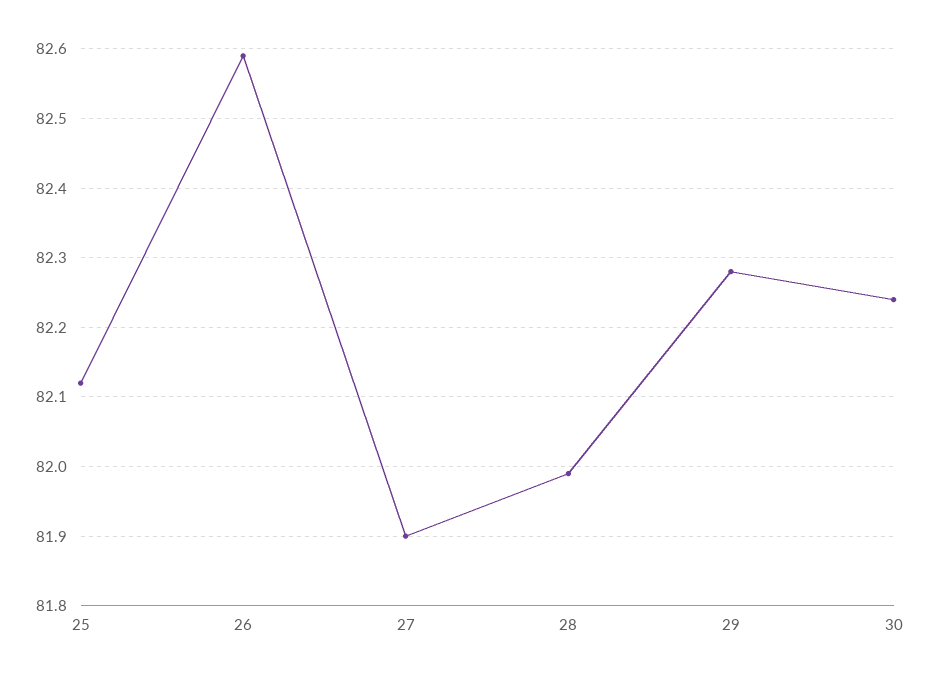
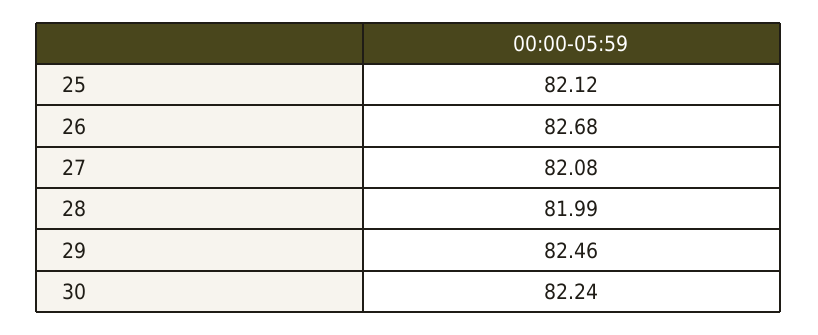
26: 82.59 -> 82.68
27: 81.9 -> 82.08
29: 82.28 -> 82.46

